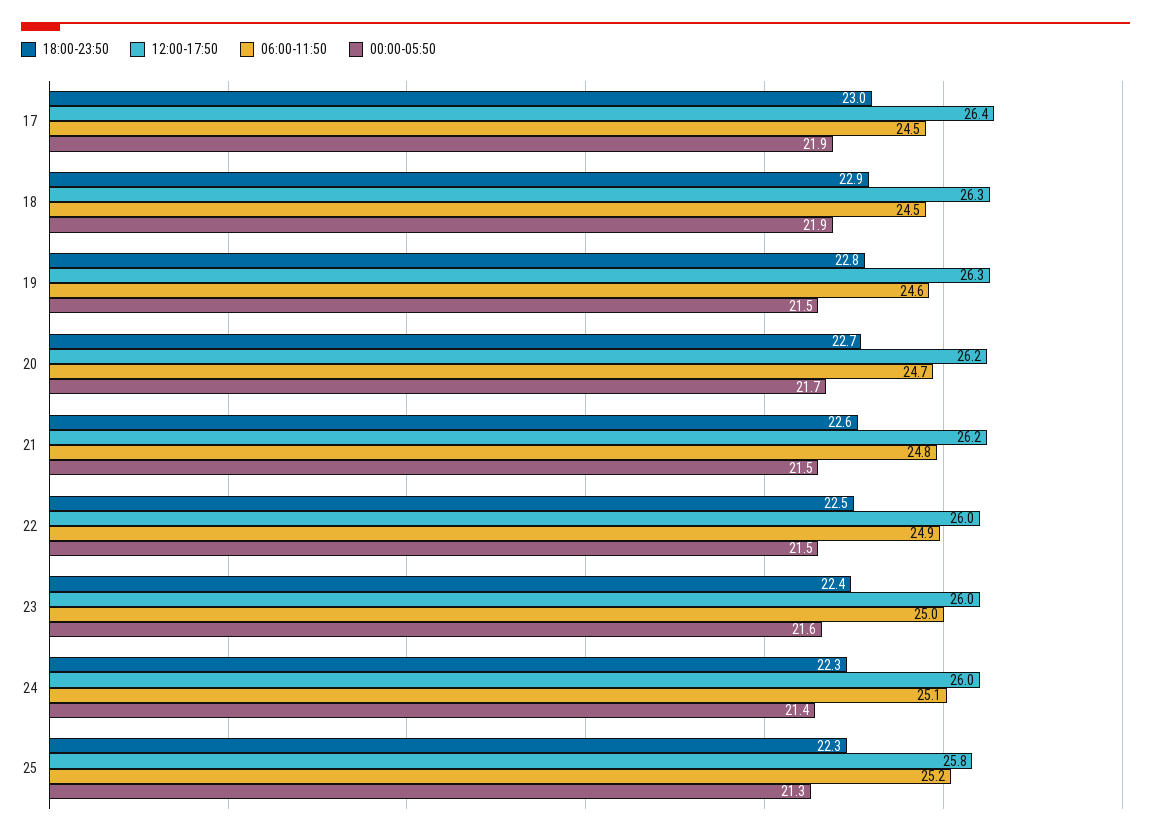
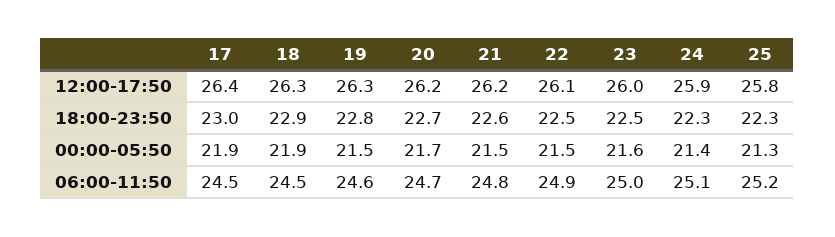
12:00-17:50, 22: 26 -> 26.1
18:00-23:50, 23: 22.4 -> 22.5
12:00-17:50, 24: 26 -> 25.9

